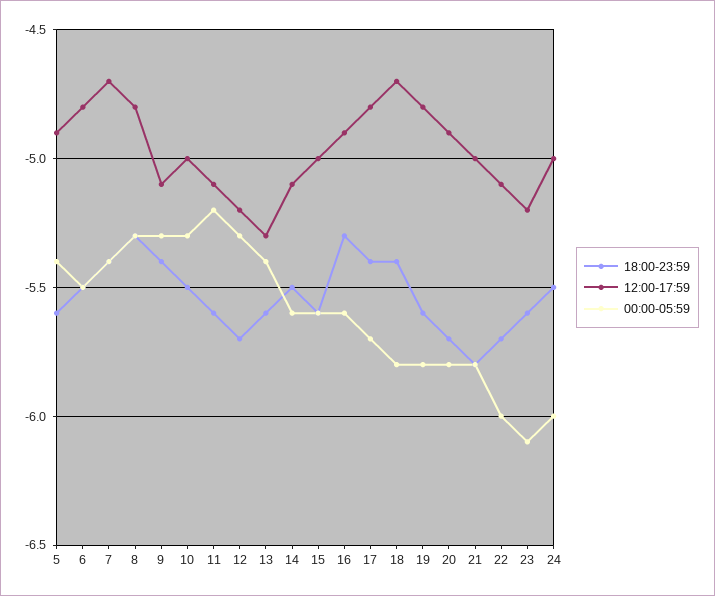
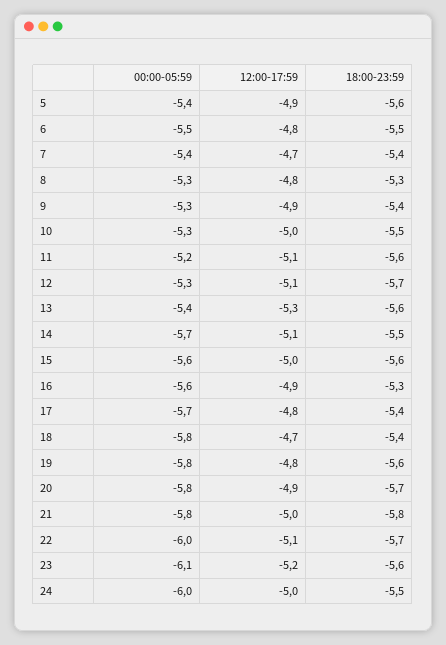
12:00-17:59, 9: -5.1 -> -4.9
12:00-17:59, 12: -5.2 -> -5.1
00:00-05:59, 14: -5.6 -> -5.7

